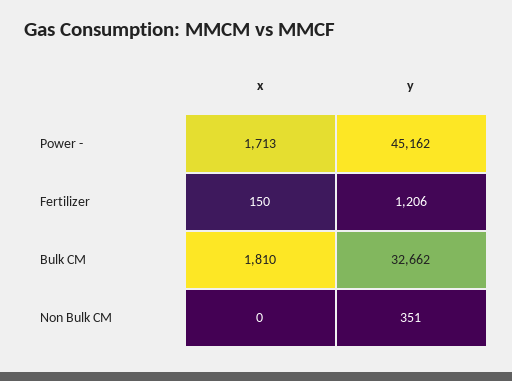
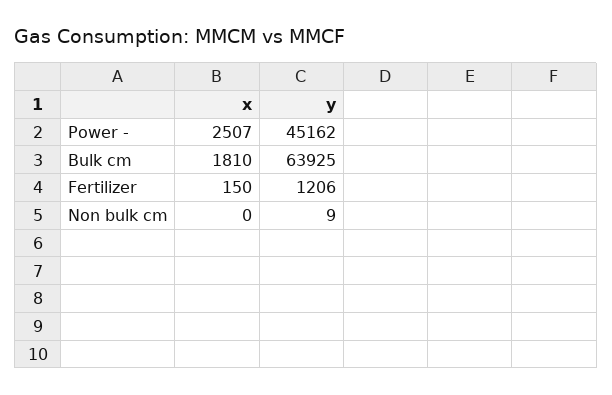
x, Power -: 1713 -> 2507
y, Bulk CM: 32662 -> 63925
y, Non Bulk CM: 351 -> 9

